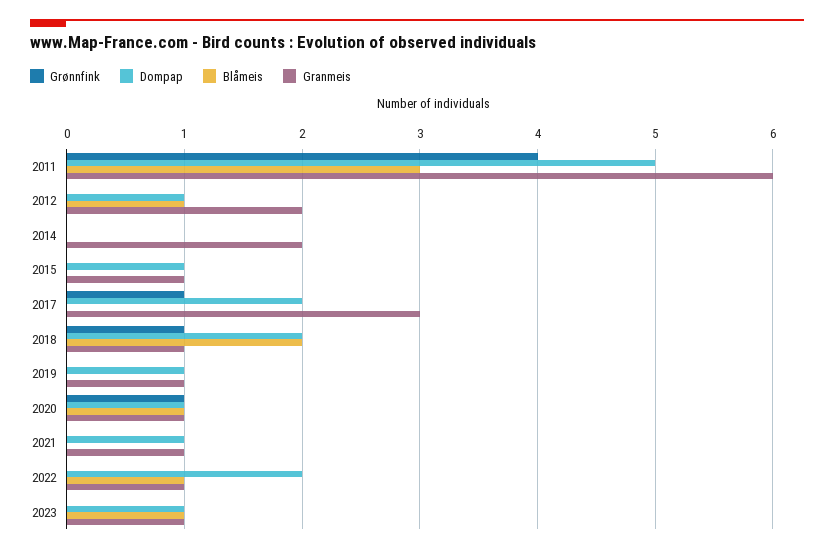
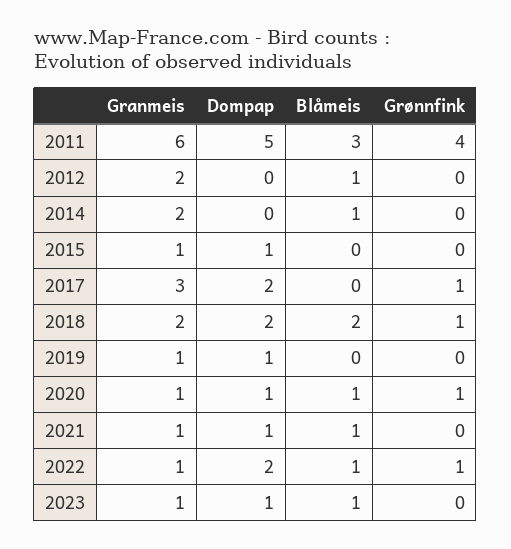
Dompap, 2012: 1 -> 0
Blåmeis, 2014: 0 -> 1
Granmeis, 2018: 1 -> 2
Blåmeis, 2021: 0 -> 1
Grønnfink, 2022: 0 -> 1

